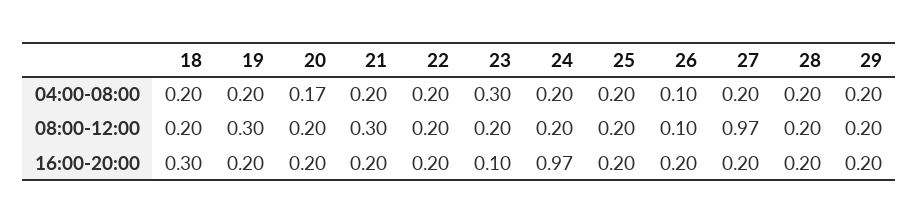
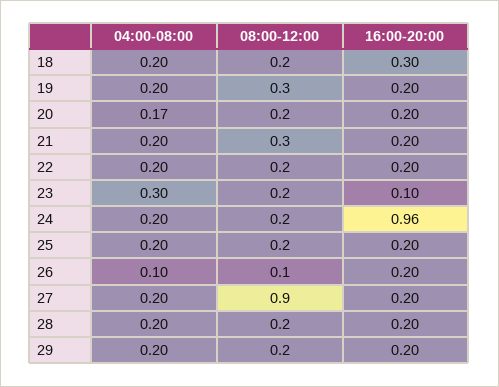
27, 08:00-12:00: 0.97 -> 0.9
24, 16:00-20:00: 0.97 -> 0.96

